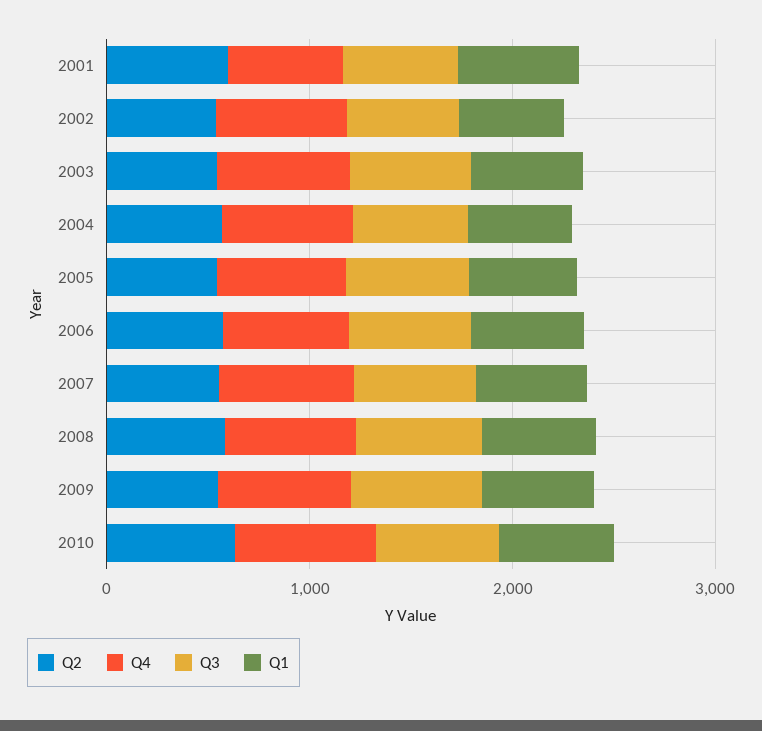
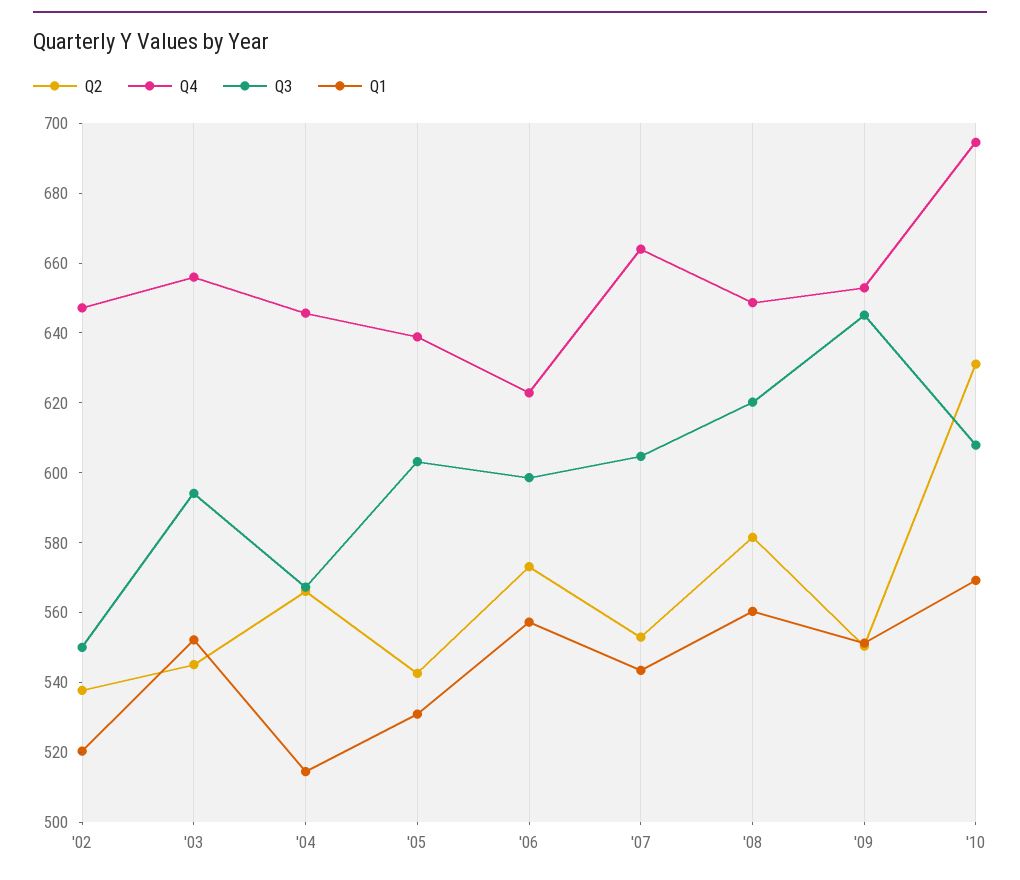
Q2, 2001: 600 -> none
Q4, 2001: 600 -> none
Q3, 2001: 600 -> none
Q1, 2001: 600 -> none

